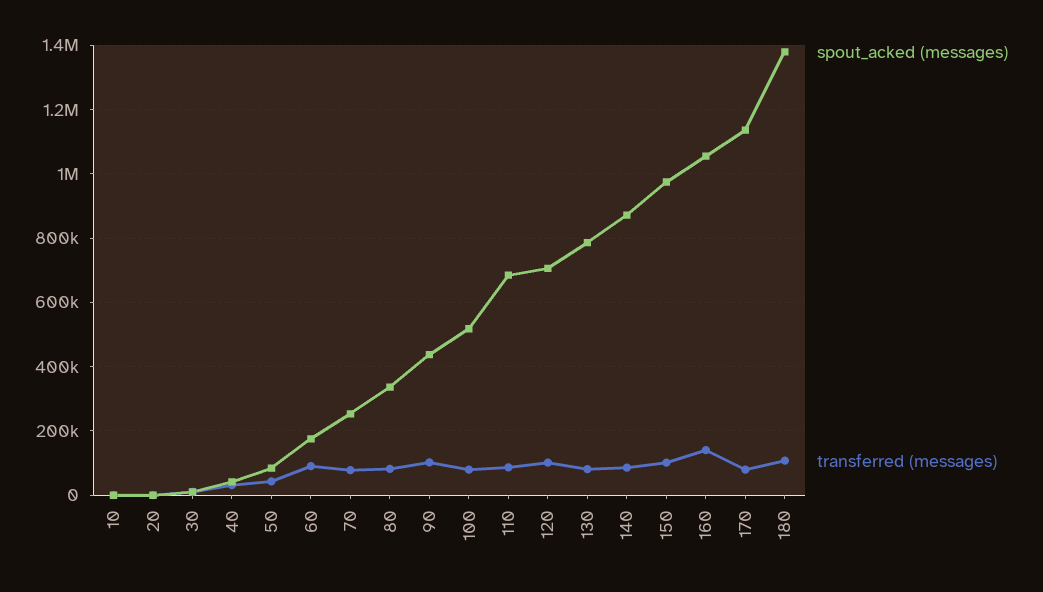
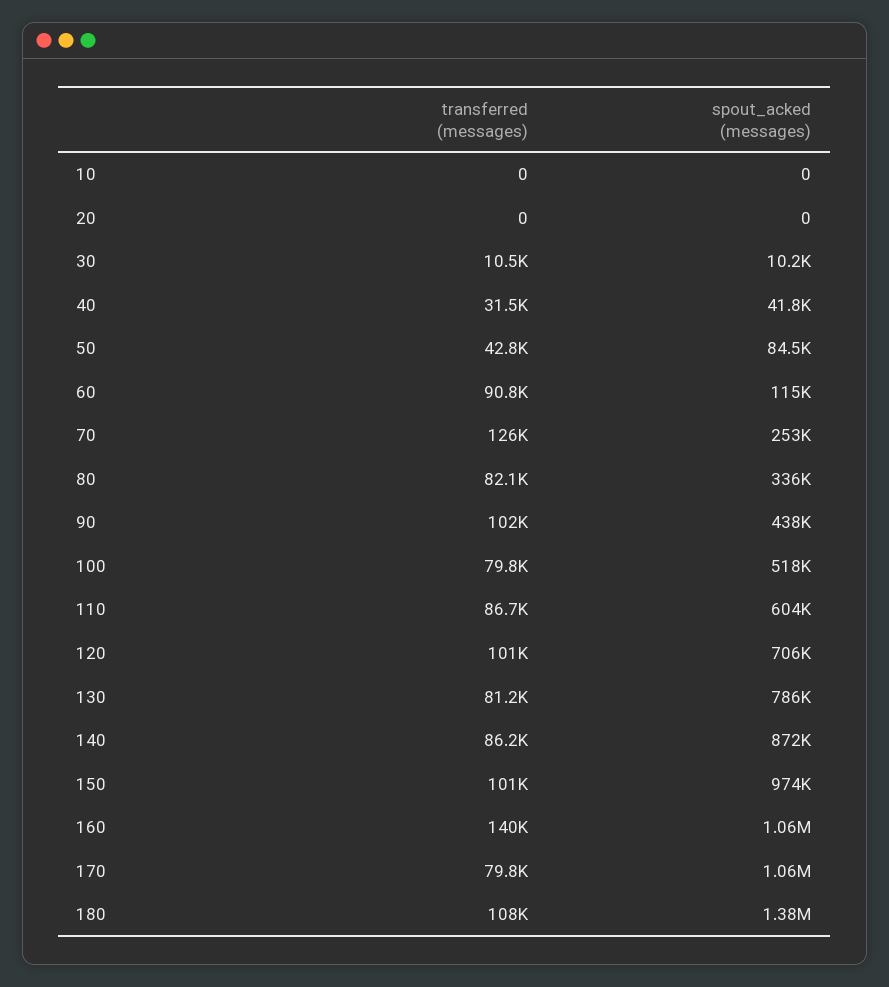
spout_acked (messages), 60: 180000 -> 115000
transferred (messages), 70: 80000 -> 126000
spout_acked (messages), 110: 680000 -> 604000
spout_acked (messages), 170: 1140000 -> 1060000

